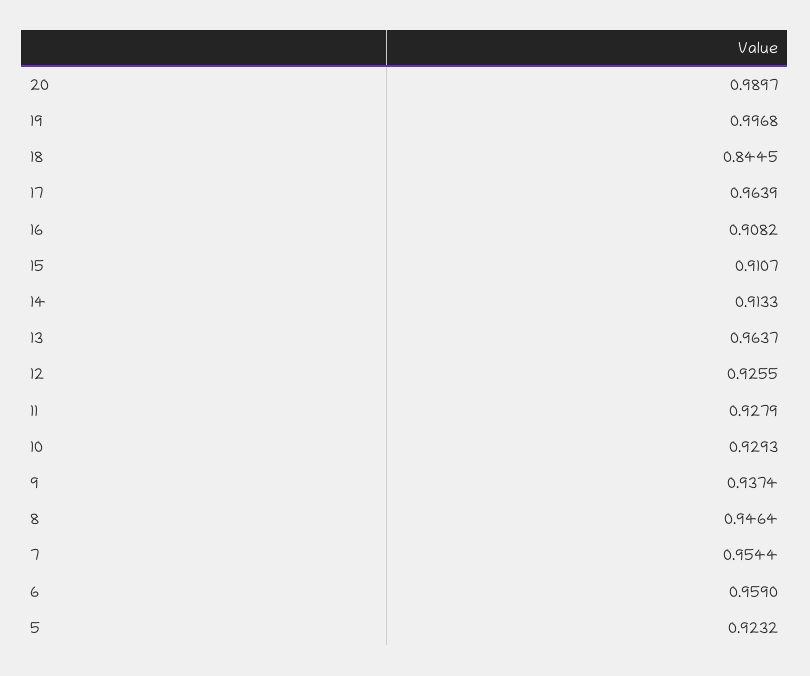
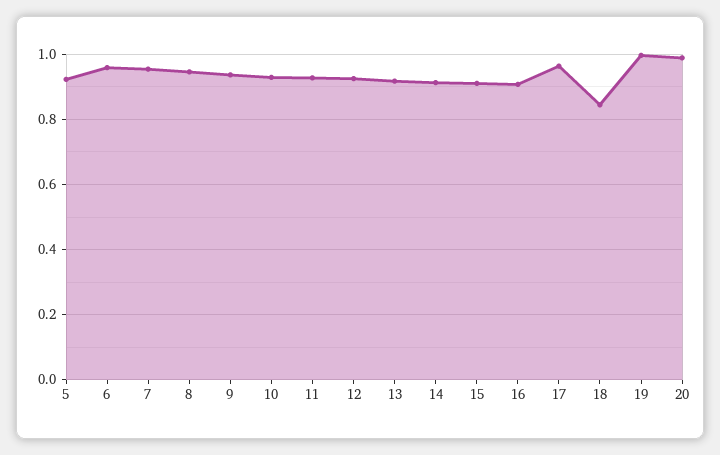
13: 0.9637 -> 0.92

